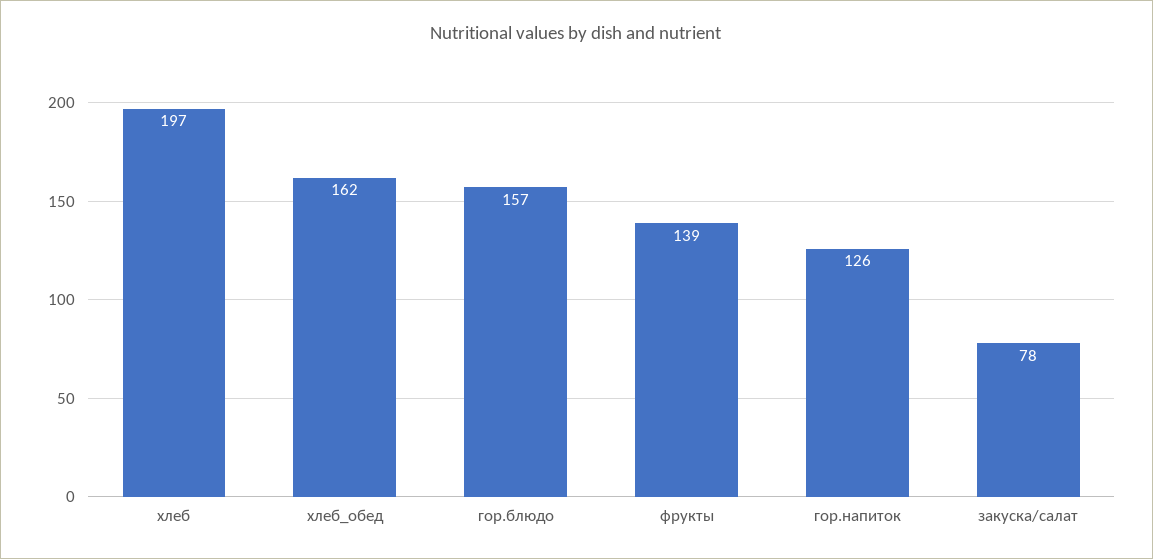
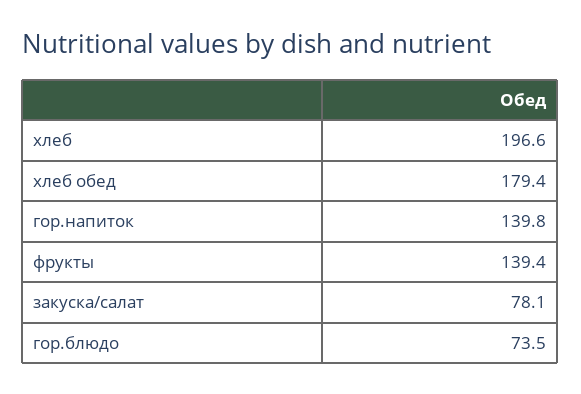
хлеб_обед: 162 -> 179.4
гор.блюдо: 157 -> 73.5
гор.напиток: 126 -> 139.8

